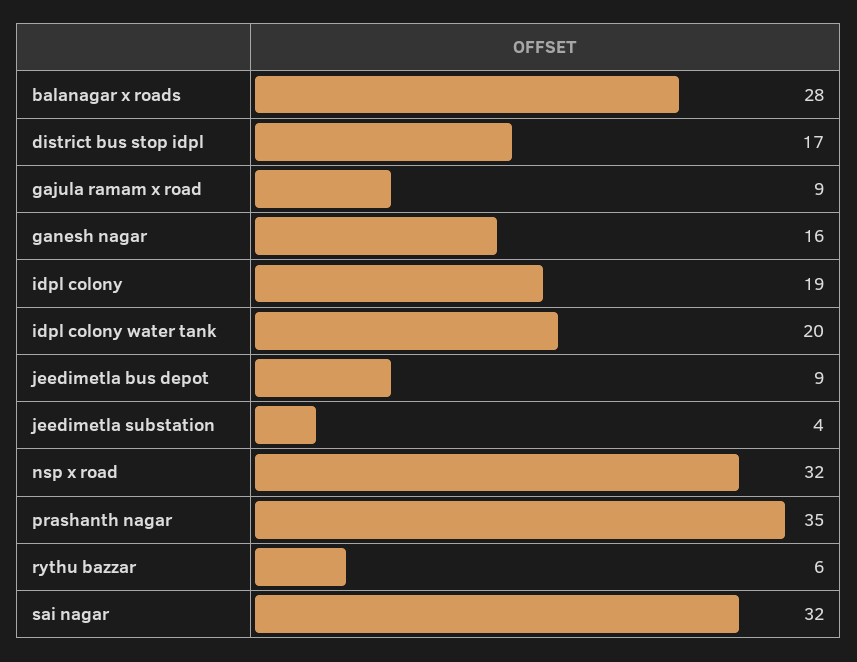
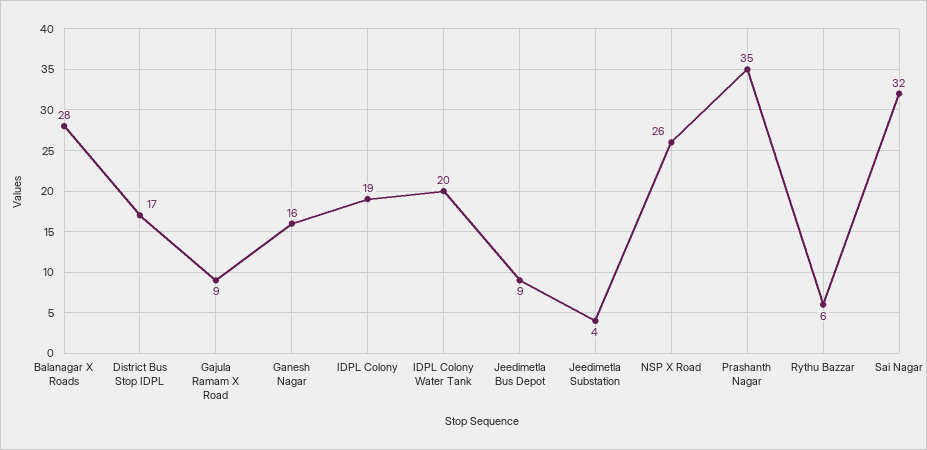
nsp x road: 32 -> 26

